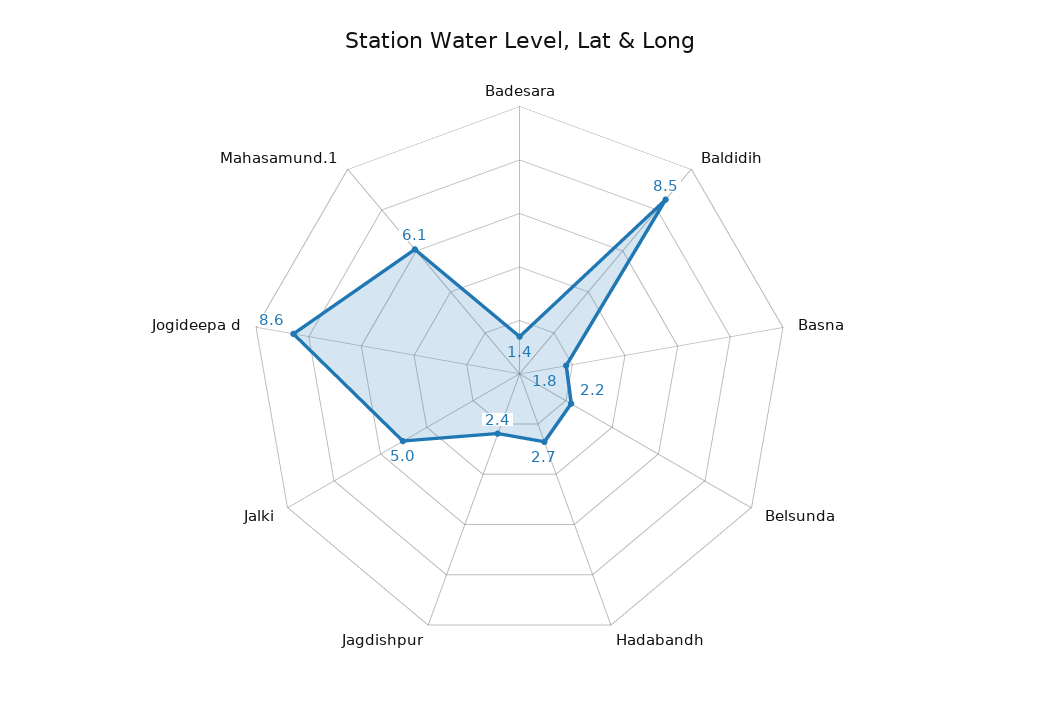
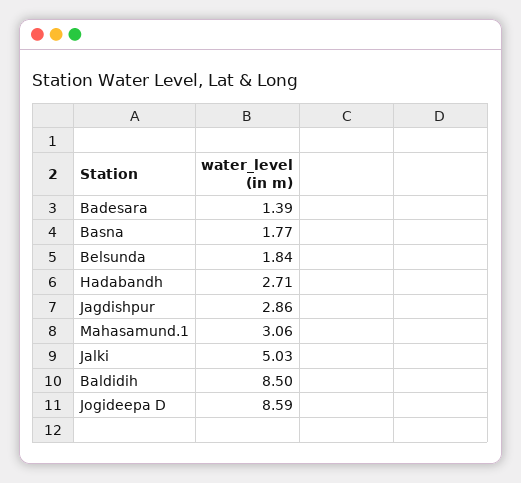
Belsunda: 2.2 -> 1.84
Jagdishpur: 2.4 -> 2.86
Mahasamund.1: 6.1 -> 3.06

